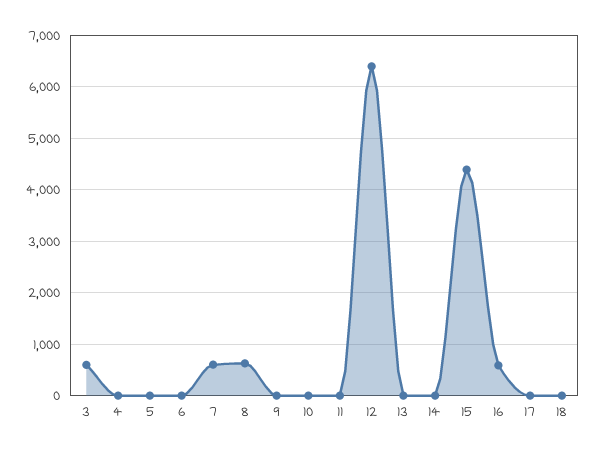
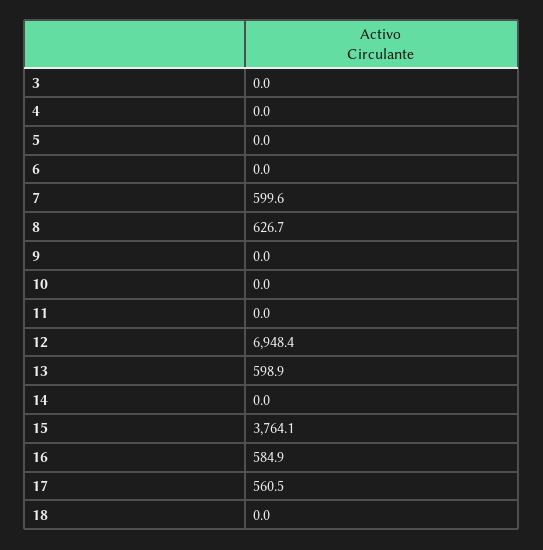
3: 600 -> 0
12: 6400 -> 6948.4
13: 0 -> 598.9
15: 4400 -> 3764.1
17: 0 -> 560.5

